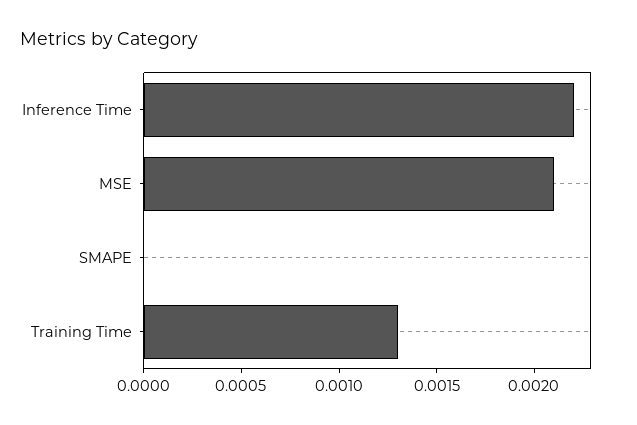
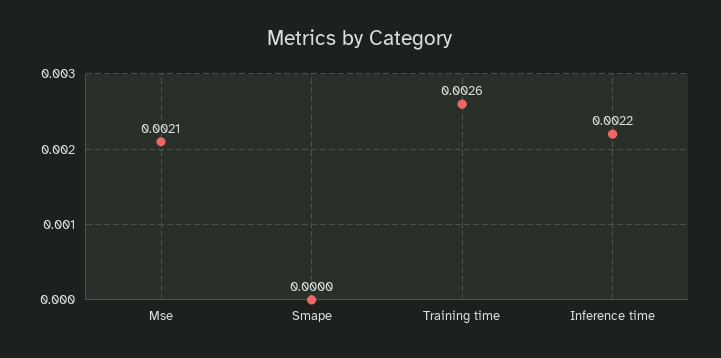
Training Time: 0.0013 -> 0.0026

